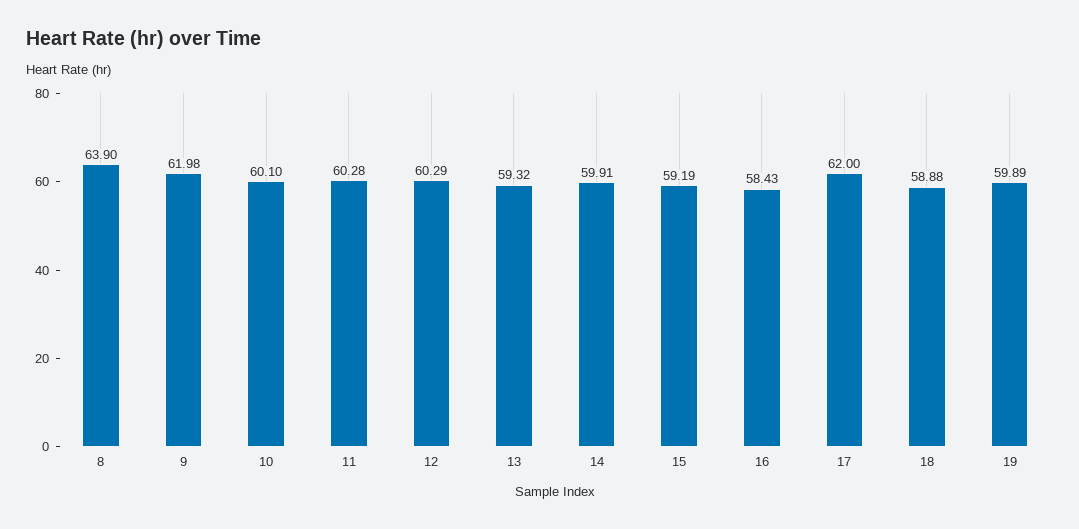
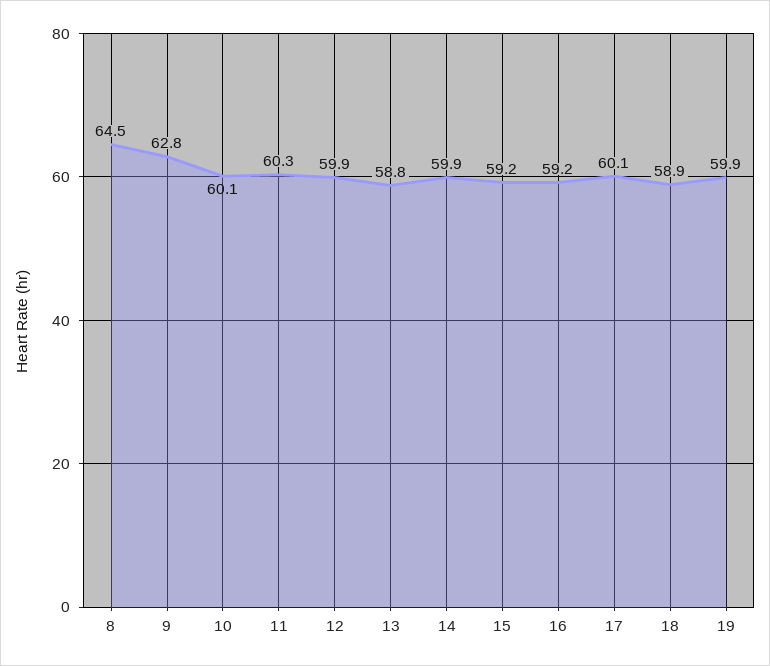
8: 63.9 -> 64.5
9: 61.98 -> 62.8
12: 60.29 -> 59.9
13: 59.32 -> 58.8
16: 58.43 -> 59.2
17: 62 -> 60.1

